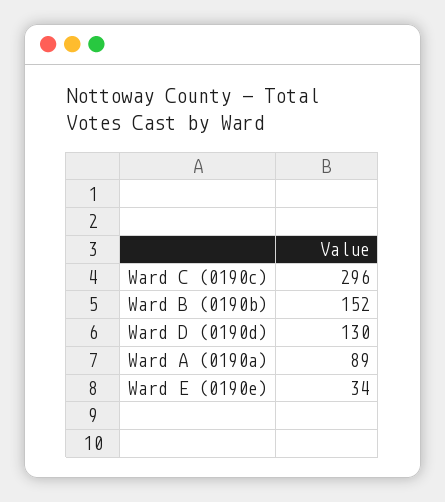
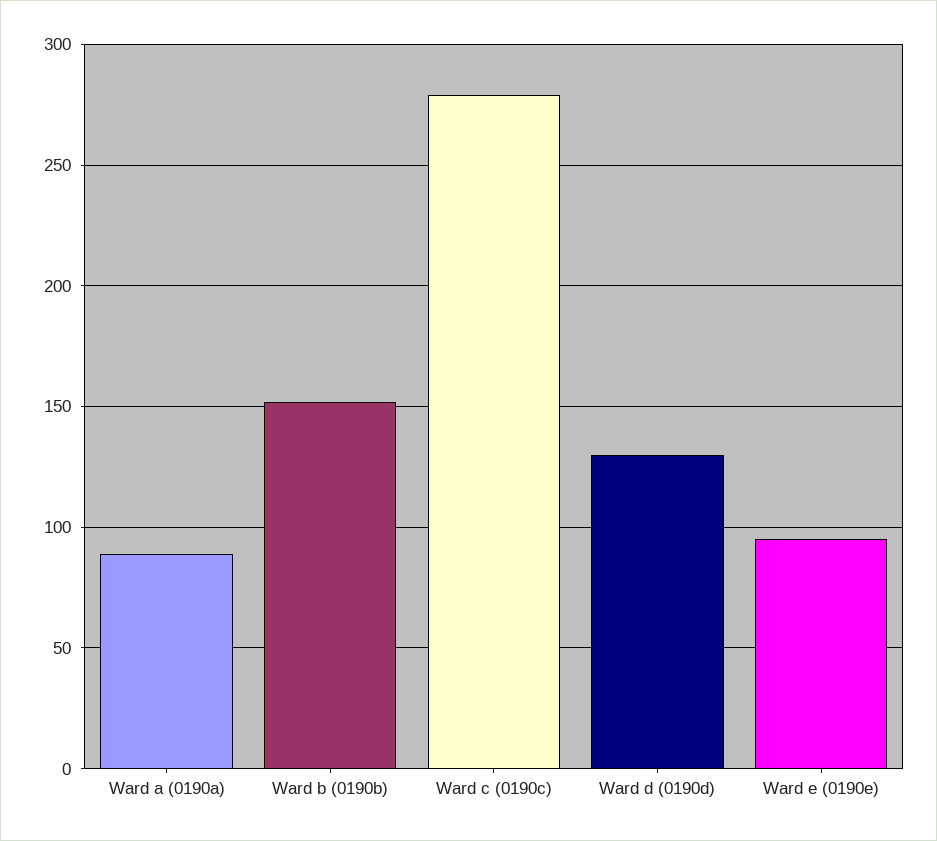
Ward C (0190c): 296 -> 280
Ward E (0190e): 34 -> 95

